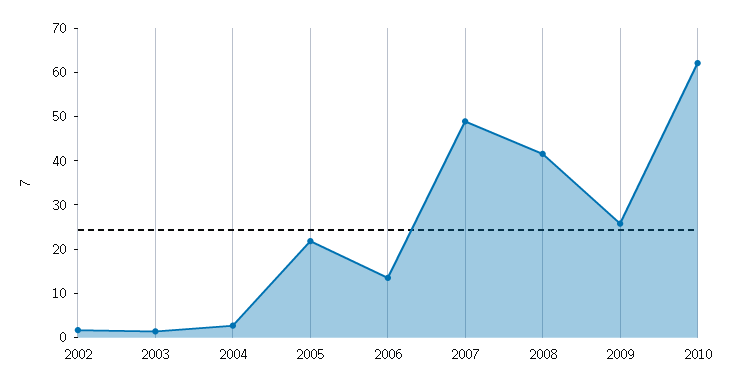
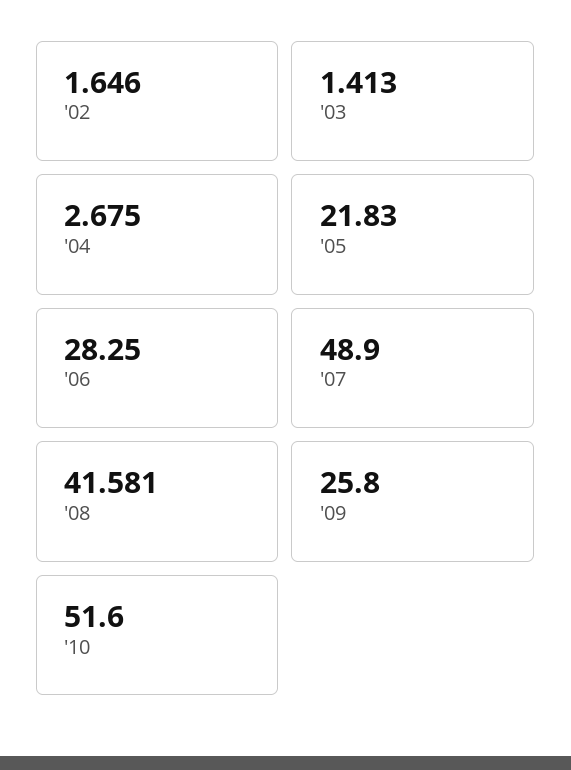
2006: 14 -> 28.25
2010: 62 -> 51.6

